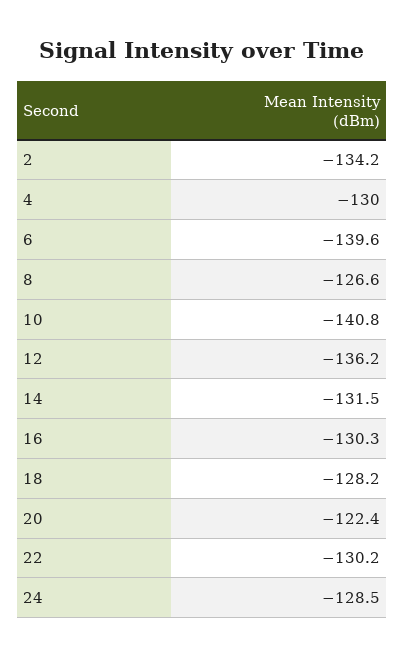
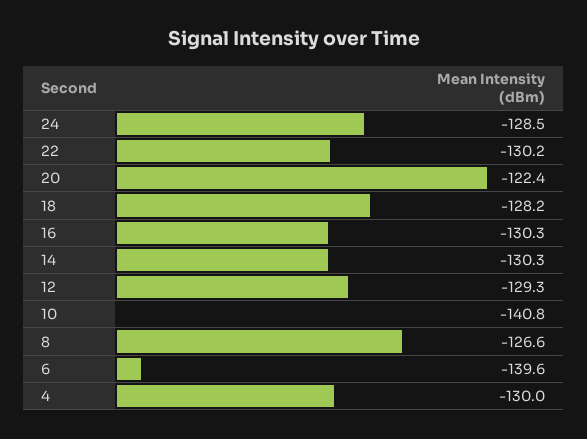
2: -134.2 -> none
12: -136.2 -> -129.3
14: -131.5 -> -130.3

